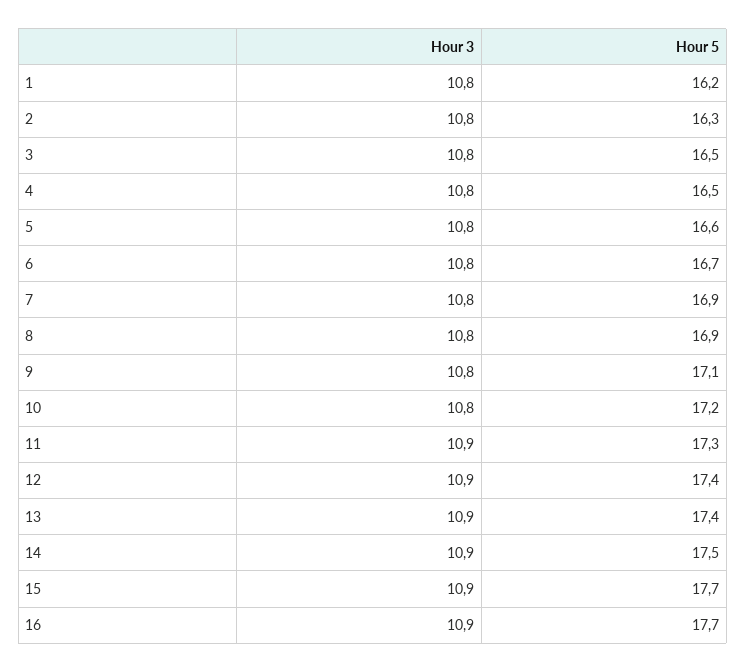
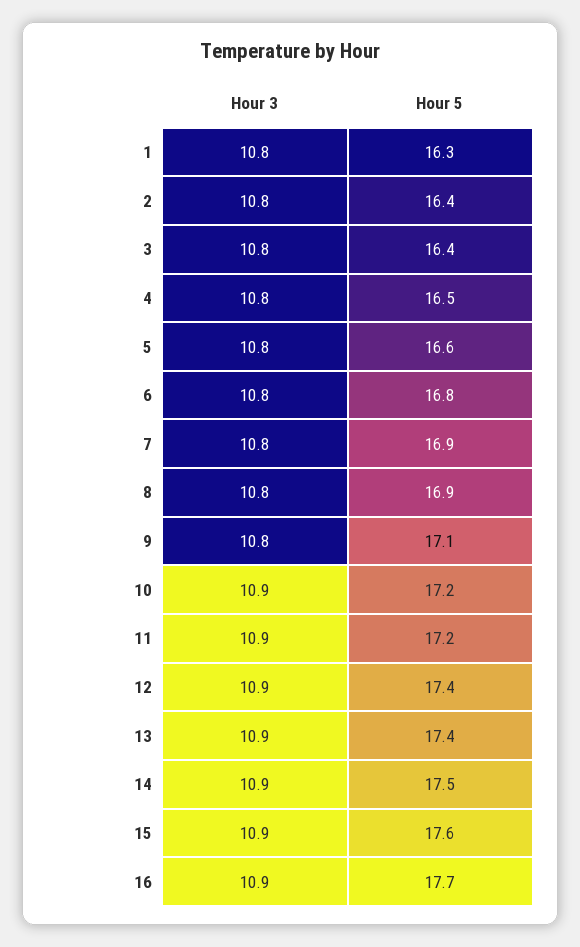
Hour 5, 1: 16.2 -> 16.3
Hour 5, 2: 16.3 -> 16.4
Hour 5, 3: 16.5 -> 16.4
Hour 5, 6: 16.7 -> 16.8
Hour 3, 10: 10.8 -> 10.9
Hour 5, 11: 17.3 -> 17.2
Hour 5, 15: 17.7 -> 17.6

